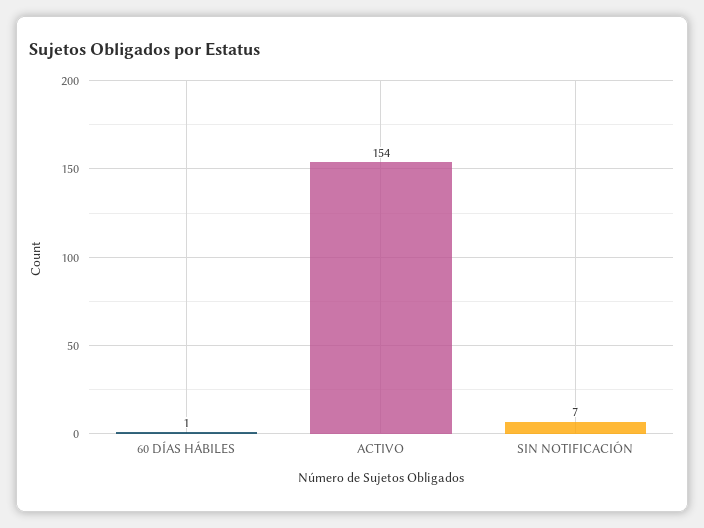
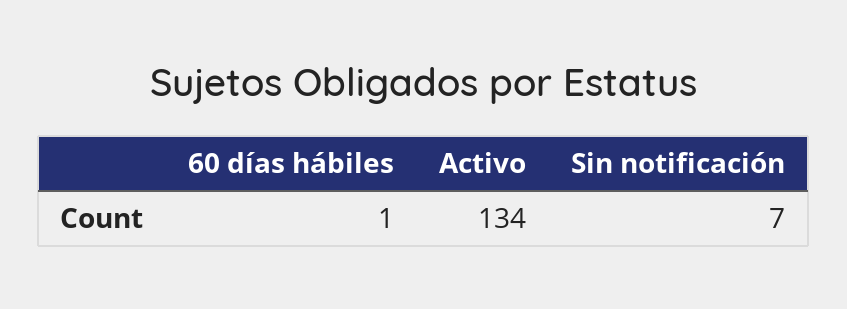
ACTIVO: 154 -> 134

